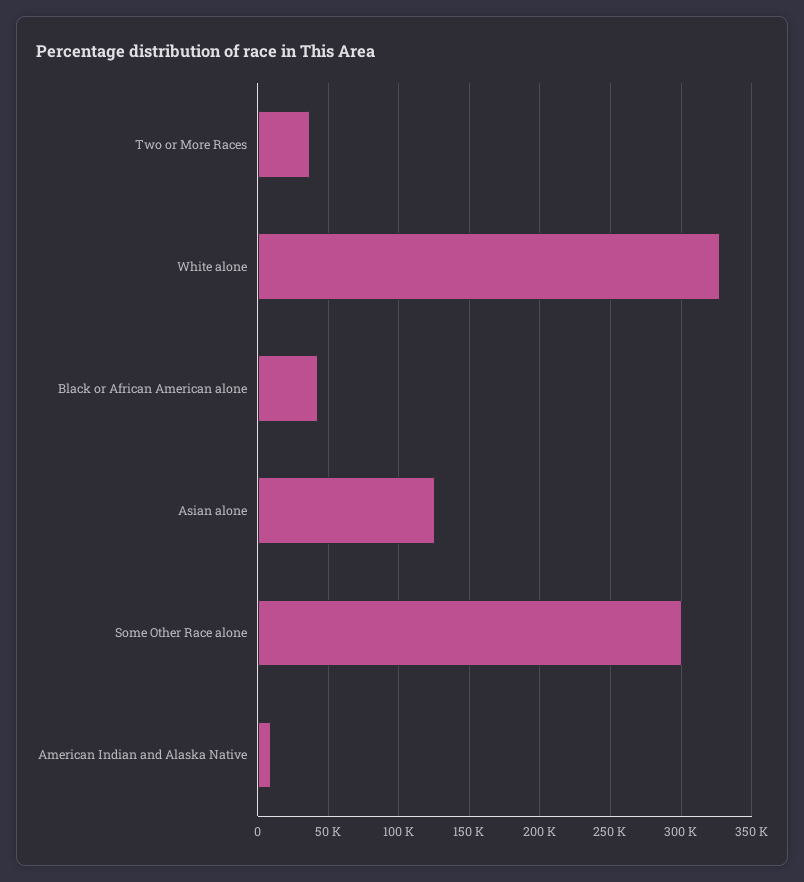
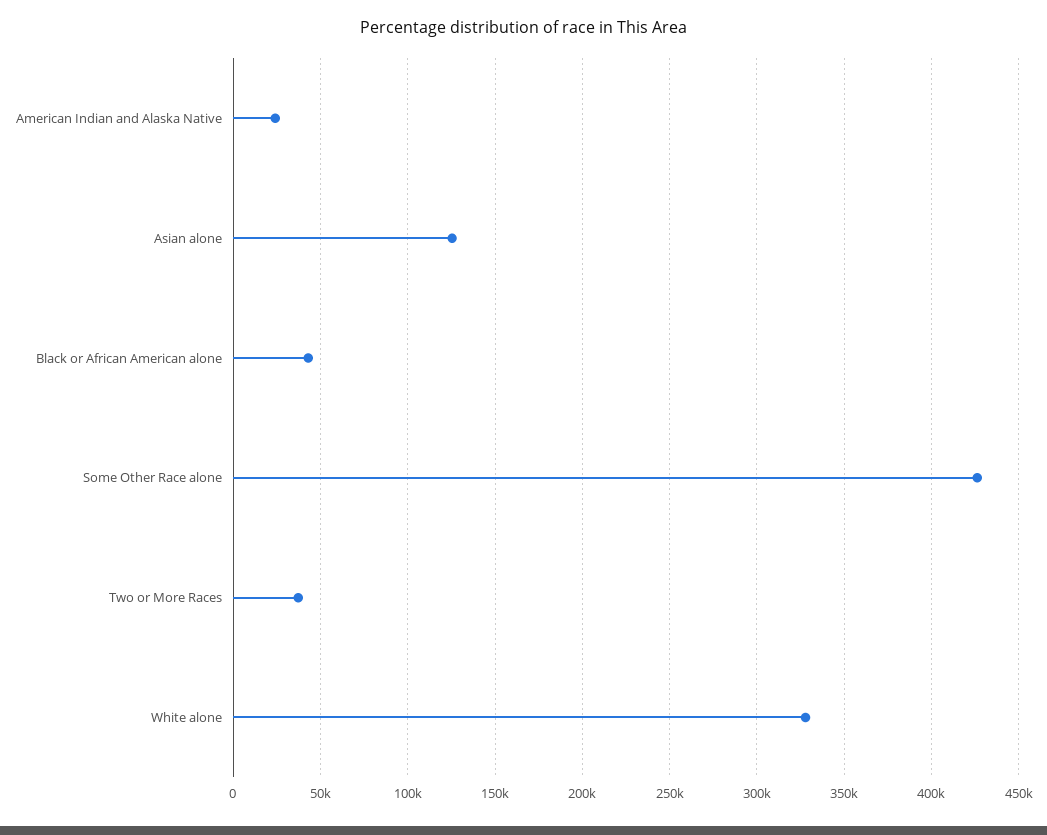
Some Other Race alone: 300000 -> 425000
American Indian and Alaska Native: 10000 -> 25000

